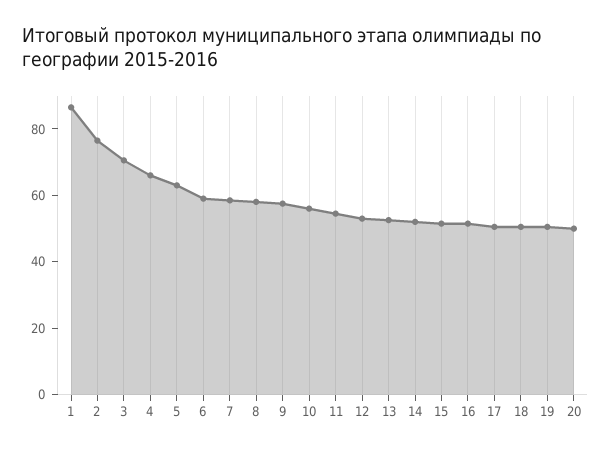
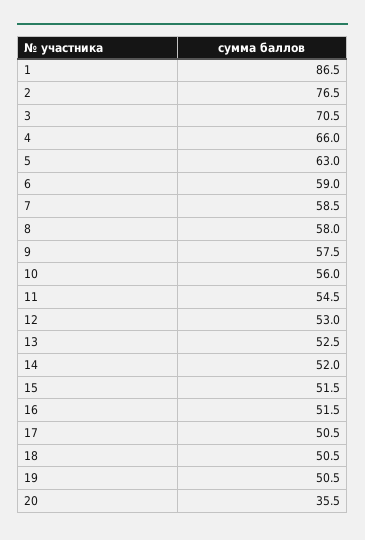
20: 50 -> 35.5

